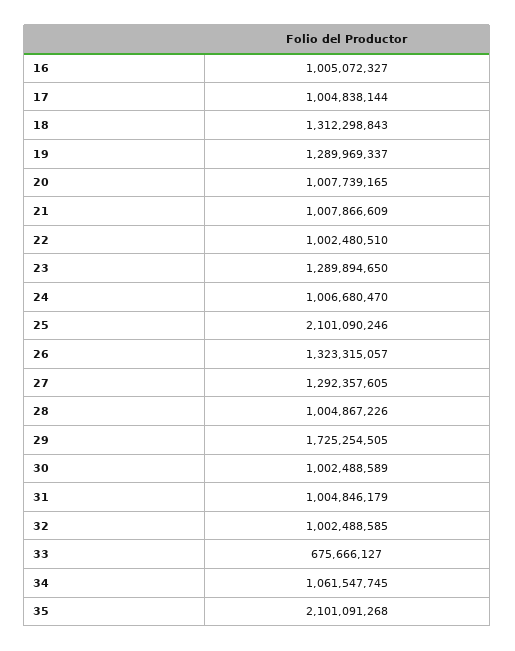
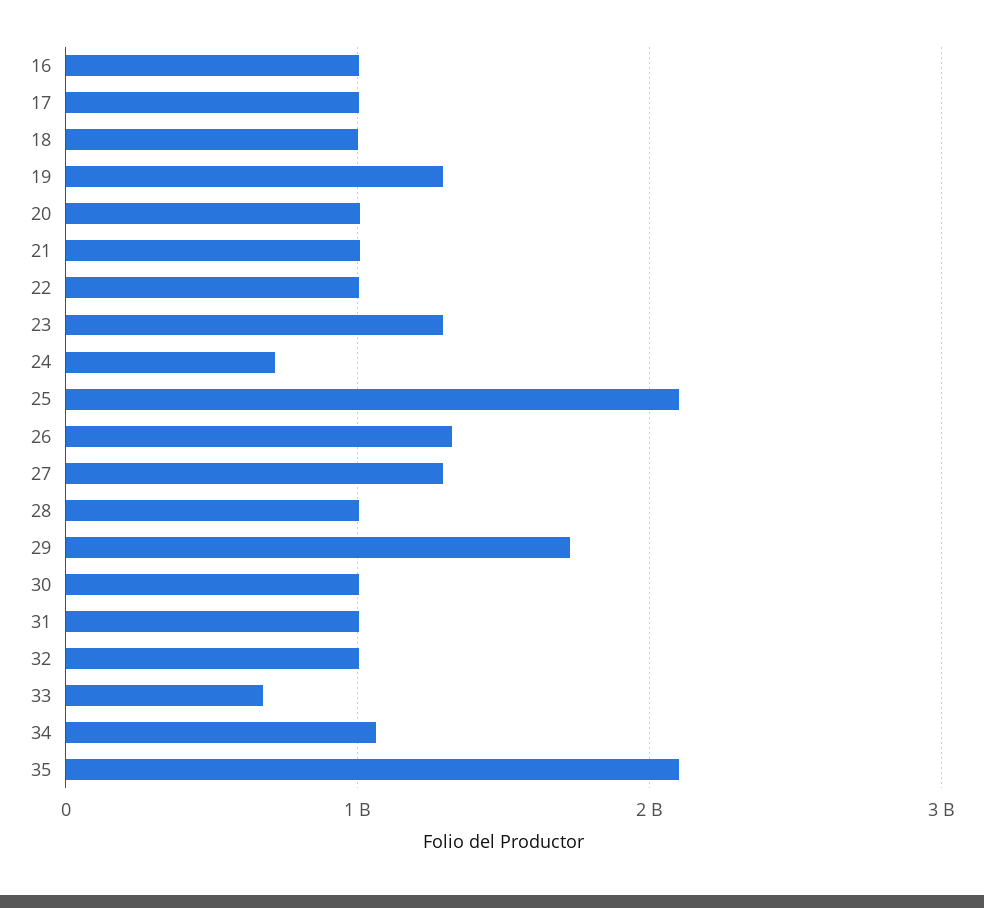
18: 1312298843 -> 1000000000
24: 1006680470 -> 700000000

